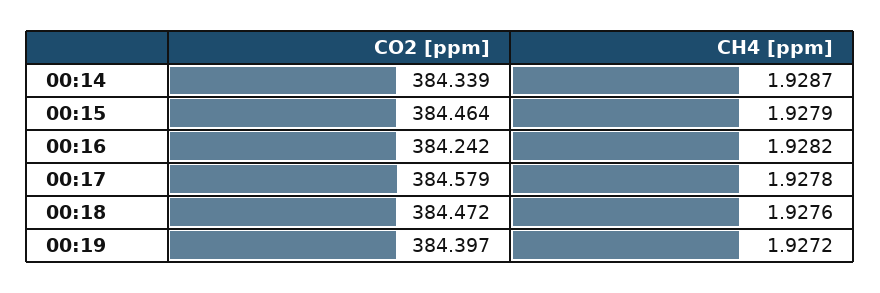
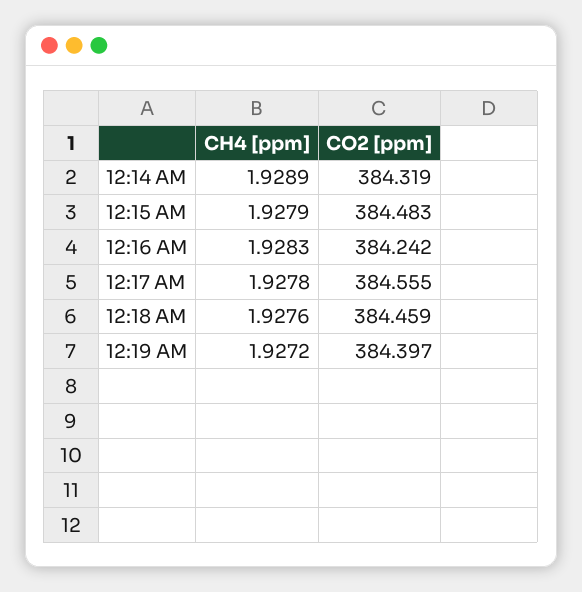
CO2 [ppm], 00:14: 384.339 -> 384.319
CH4 [ppm], 00:14: 1.9287 -> 1.9289
CO2 [ppm], 00:15: 384.464 -> 384.483
CH4 [ppm], 00:16: 1.9282 -> 1.9283
CO2 [ppm], 00:17: 384.579 -> 384.555
CO2 [ppm], 00:18: 384.472 -> 384.459

